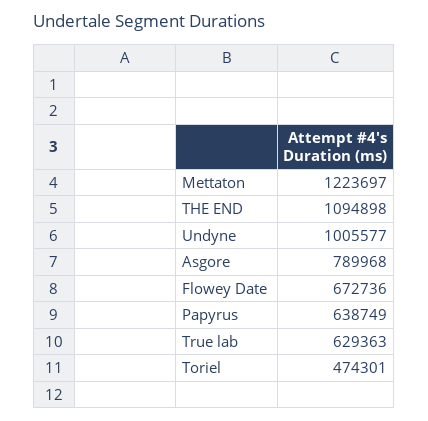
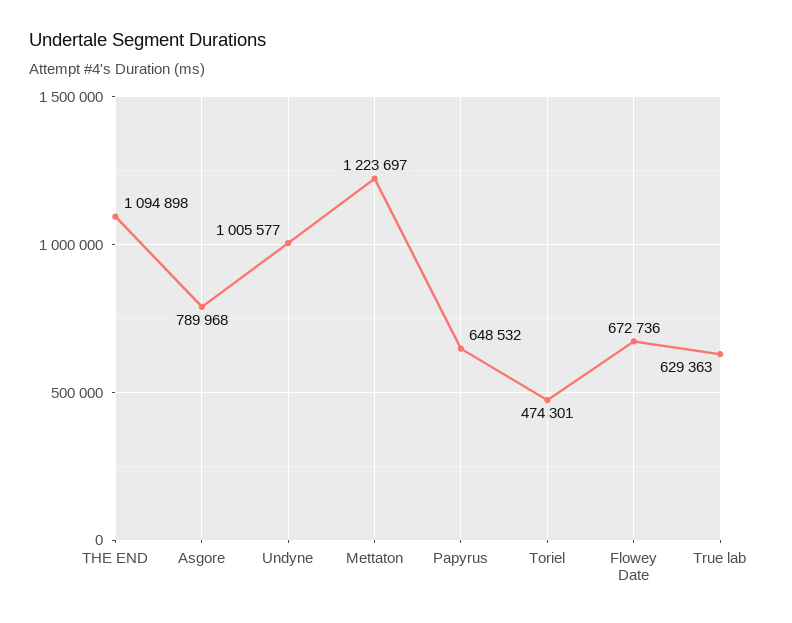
Papyrus: 638749 -> 648532

